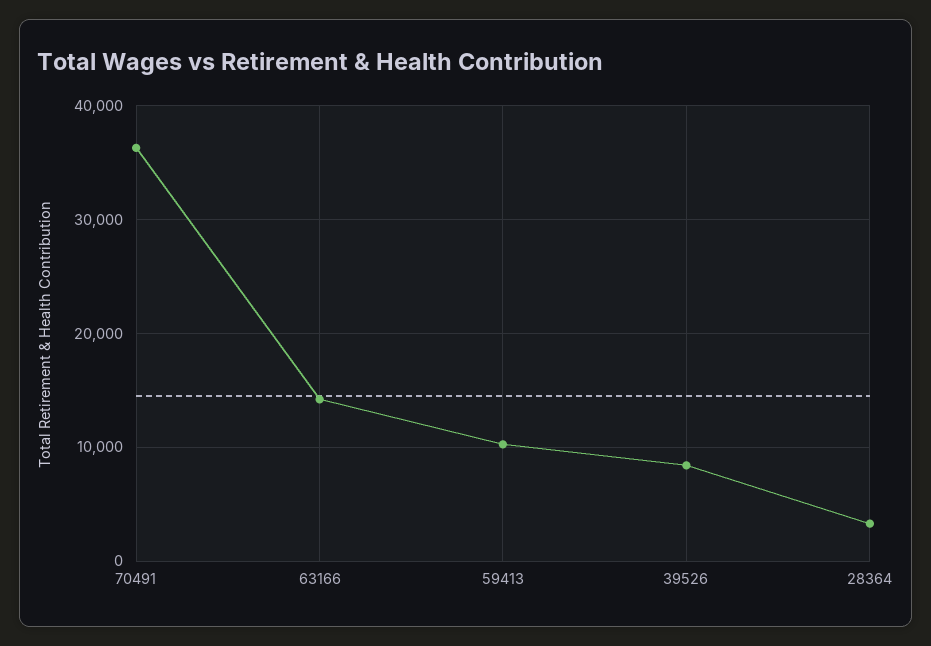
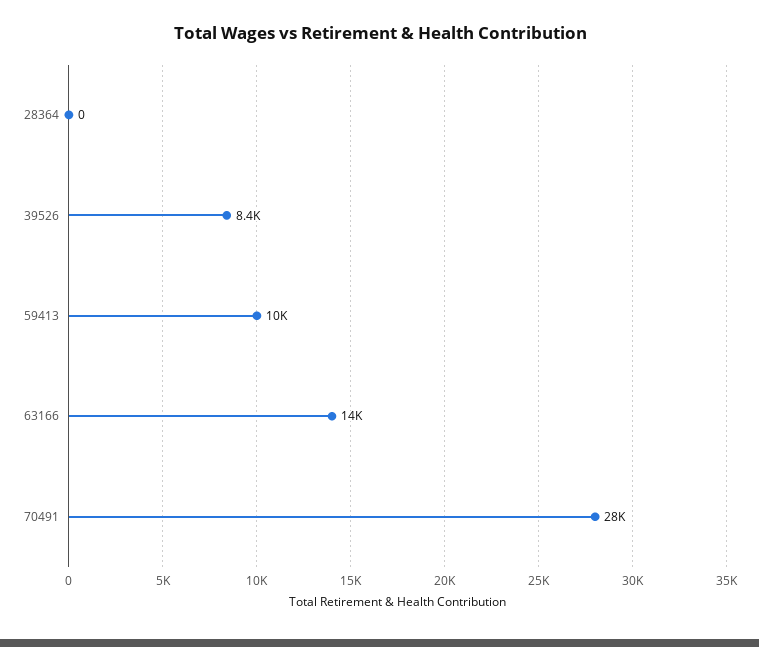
70491: 36000 -> 28000
28364: 3000 -> 0

